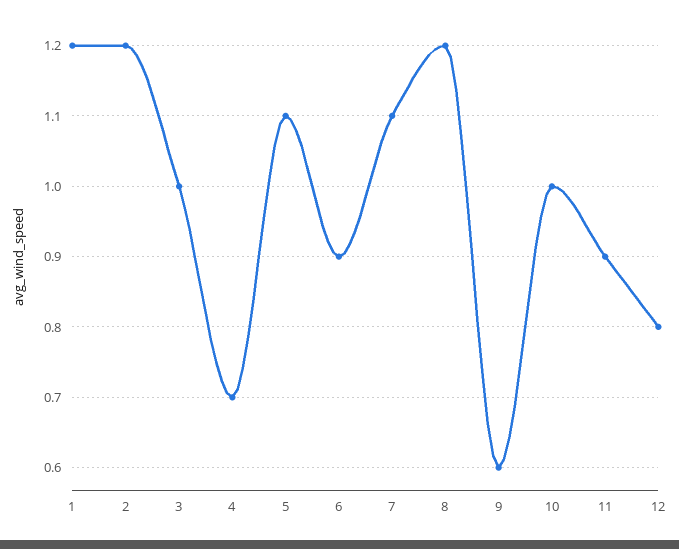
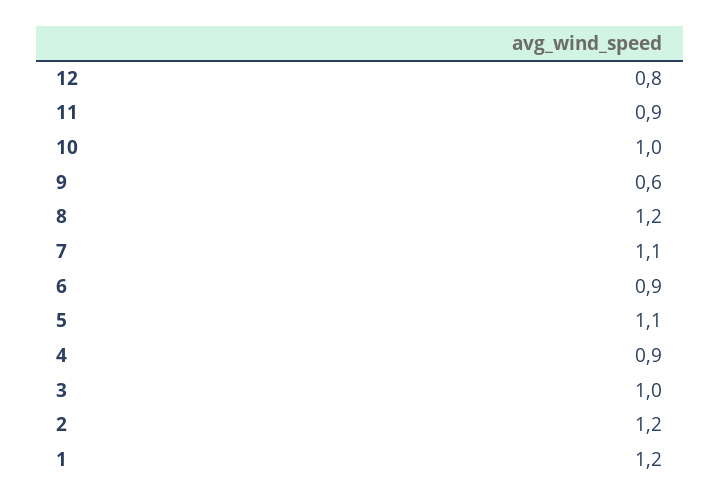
4: 0.7 -> 0.9

